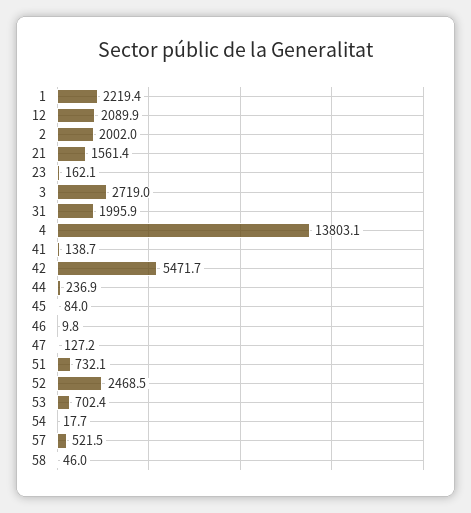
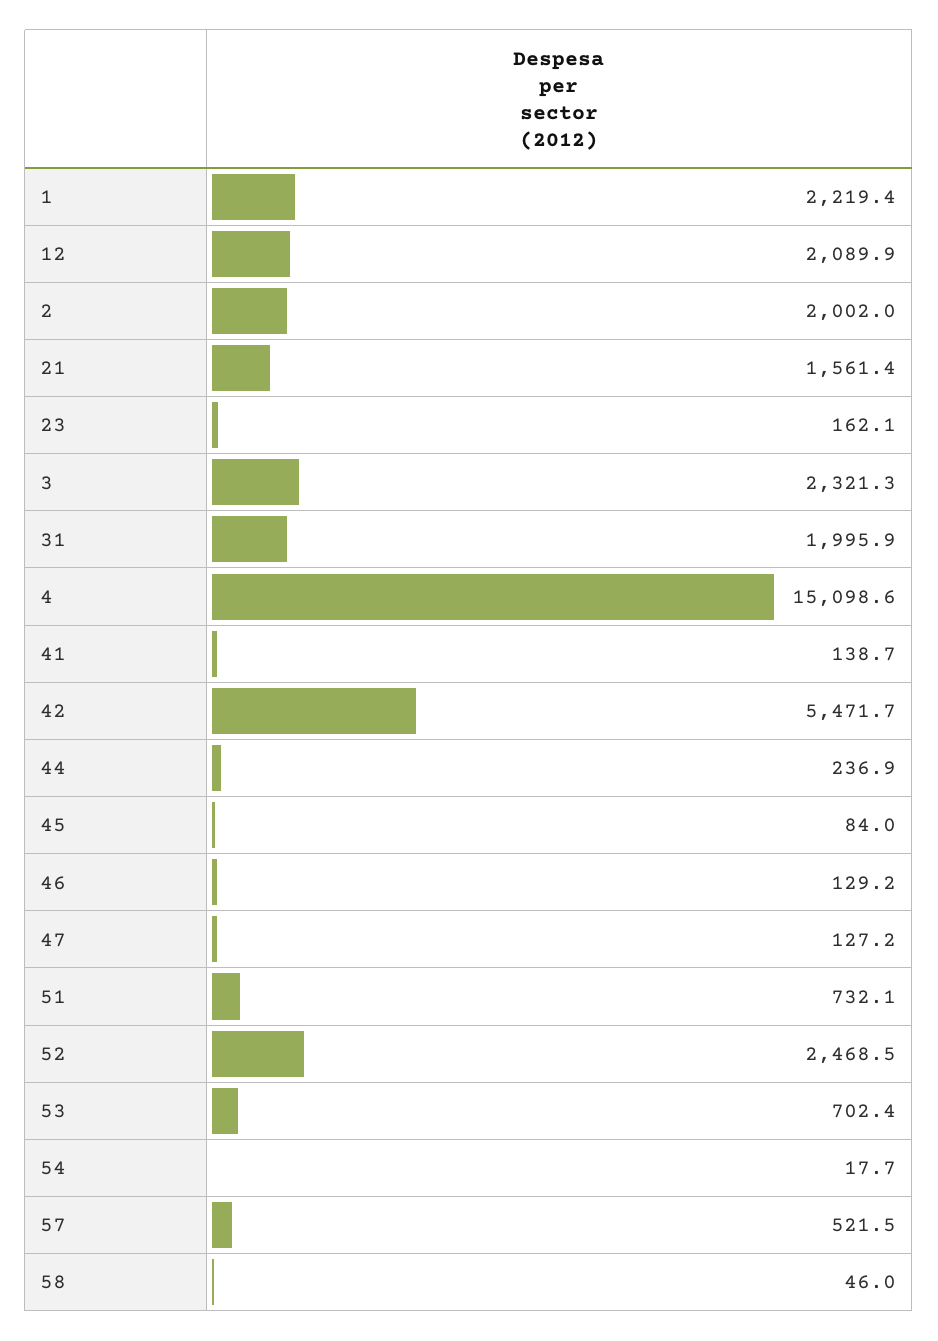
3: 2719 -> 2321.3
4: 13803.1 -> 15098.6
46: 9.8 -> 129.2

